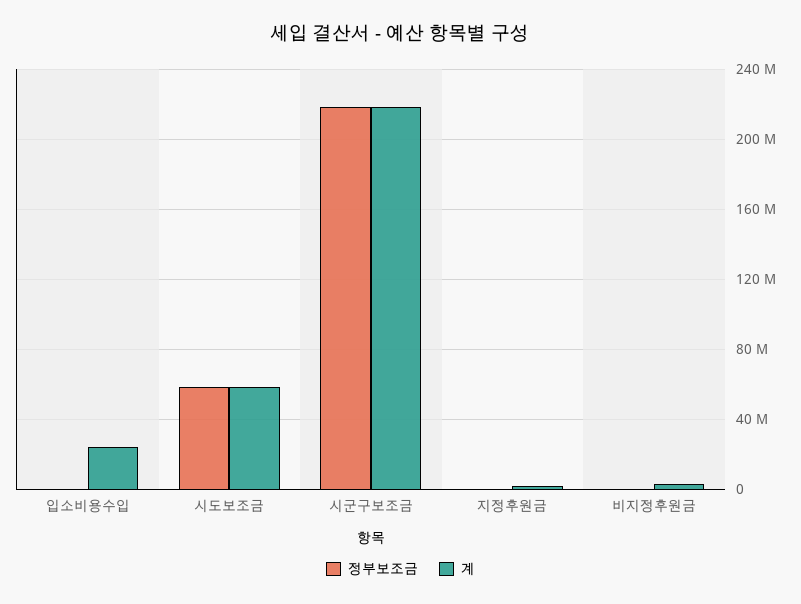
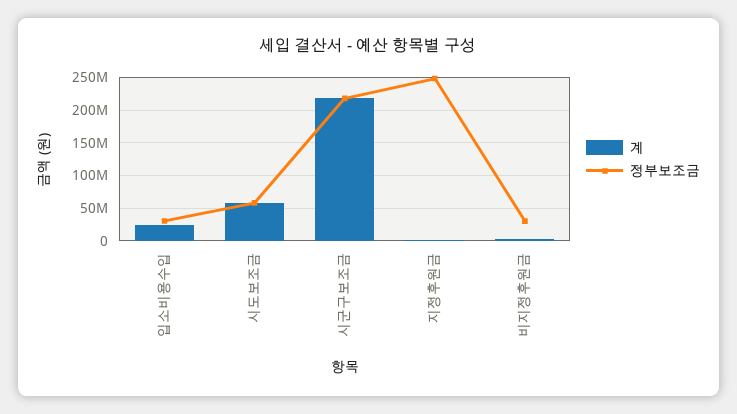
정부보조금, 입소비용수입: 0 -> 30000000
정부보조금, 지정후원금: 0 -> 250000000
정부보조금, 비지정후원금: 0 -> 30000000

